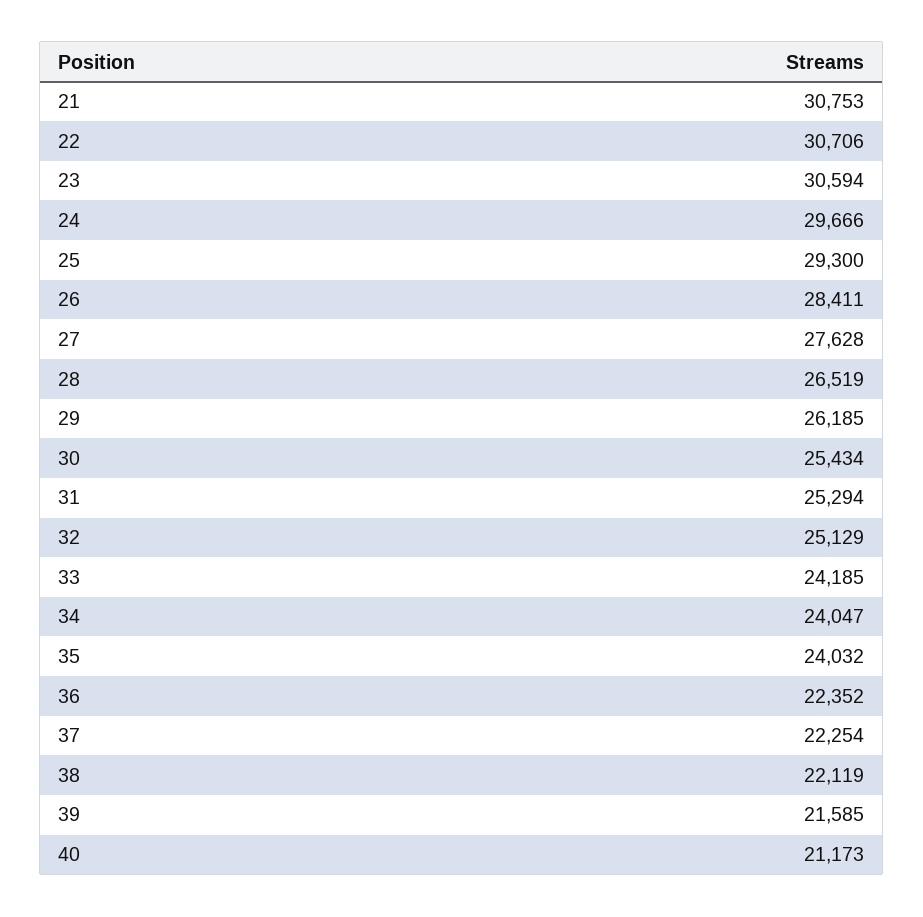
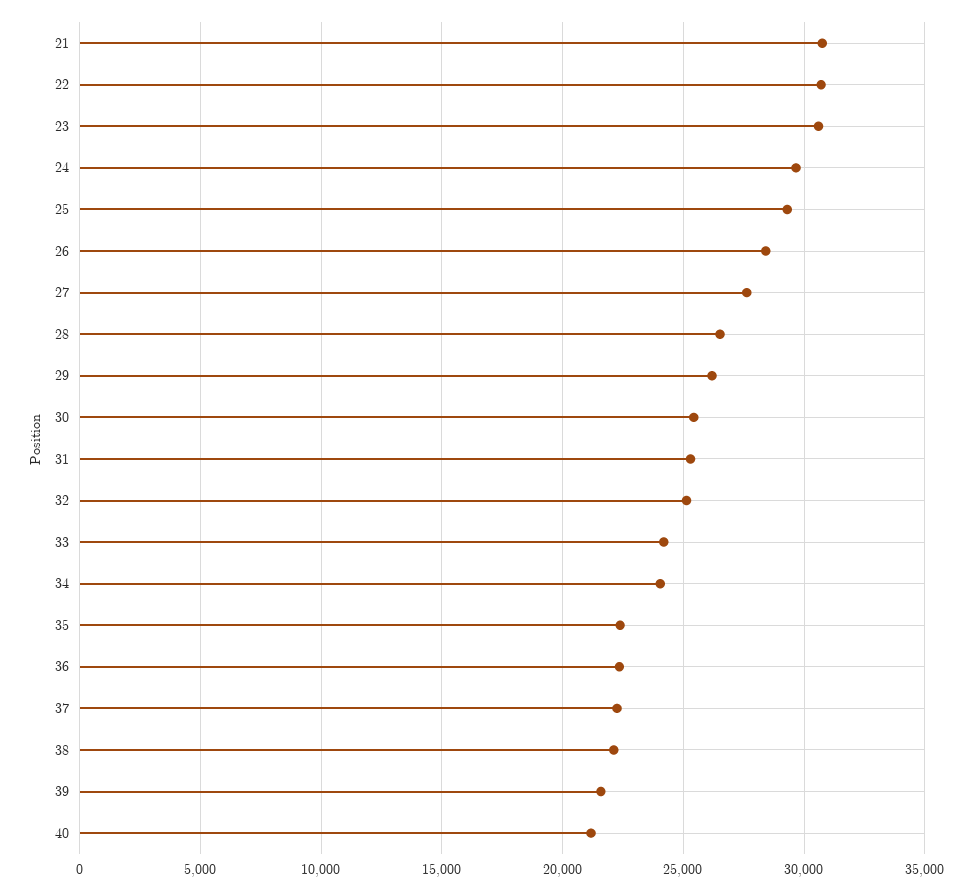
35: 24032 -> 22500

